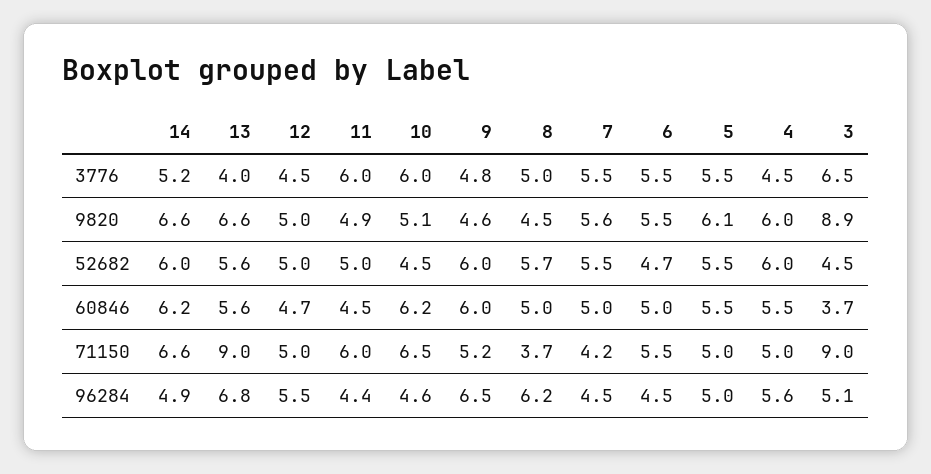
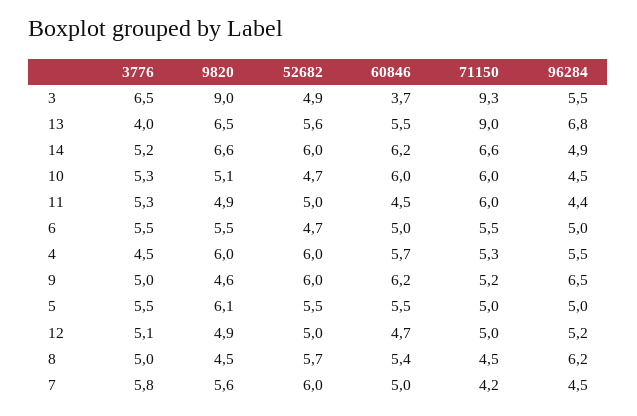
12, 3776: 4.5 -> 5.1
11, 3776: 6 -> 5.3
10, 3776: 6 -> 5.3
9, 3776: 4.8 -> 5
7, 3776: 5.5 -> 5.8
13, 9820: 6.6 -> 6.5
12, 9820: 5 -> 4.9
3, 9820: 8.9 -> 9
10, 52682: 4.5 -> 4.7
7, 52682: 5.5 -> 6
3, 52682: 4.5 -> 4.9
13, 60846: 5.6 -> 5.5
10, 60846: 6.2 -> 6
9, 60846: 6 -> 6.2
8, 60846: 5 -> 5.4
4, 60846: 5.5 -> 5.7
10, 71150: 6.5 -> 6
8, 71150: 3.7 -> 4.5
4, 71150: 5 -> 5.3
3, 71150: 9 -> 9.3
12, 96284: 5.5 -> 5.2
10, 96284: 4.6 -> 4.5
6, 96284: 4.5 -> 5
4, 96284: 5.6 -> 5.5
3, 96284: 5.1 -> 5.5

